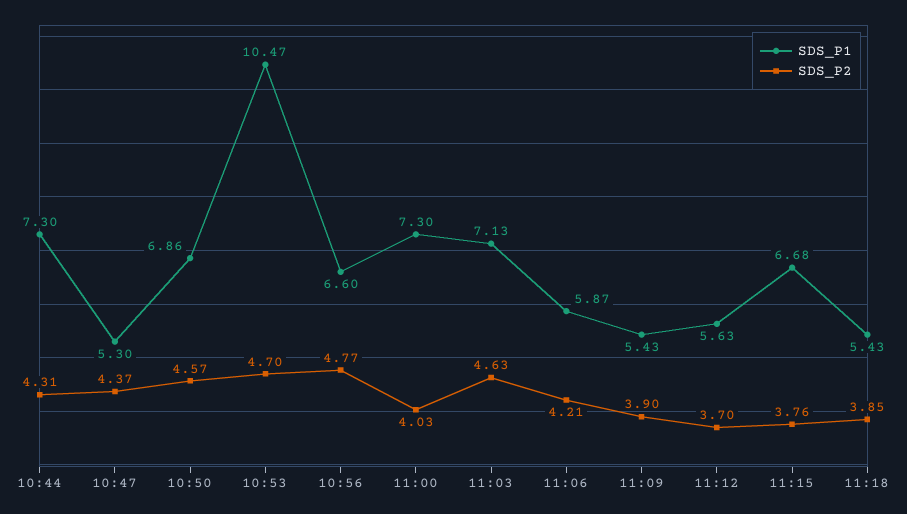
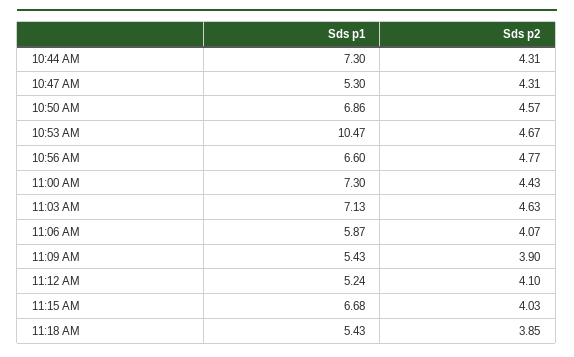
SDS_P2, 10:47: 4.37 -> 4.31
SDS_P2, 10:53: 4.7 -> 4.67
SDS_P2, 11:00: 4.03 -> 4.43
SDS_P2, 11:06: 4.21 -> 4.07
SDS_P1, 11:12: 5.63 -> 5.24
SDS_P2, 11:12: 3.7 -> 4.1
SDS_P2, 11:15: 3.76 -> 4.03

